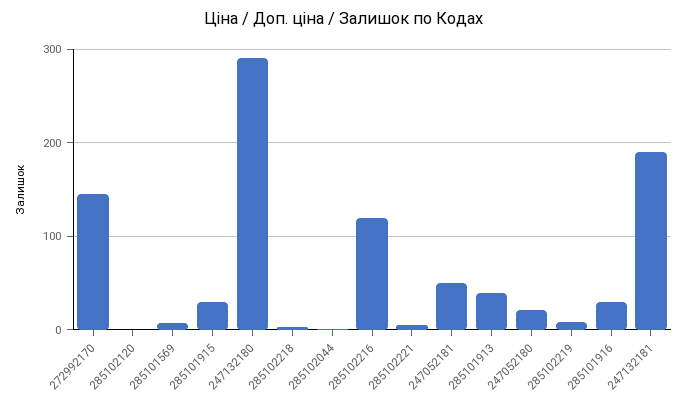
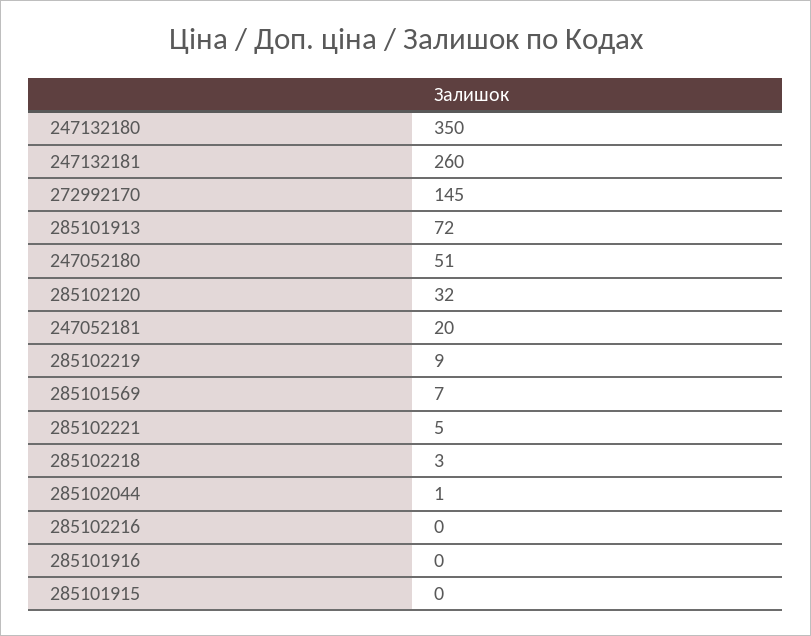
285102120: 0 -> 32
285101915: 30 -> 0
247132180: 290 -> 350
285102216: 120 -> 0
247052181: 50 -> 20
285101913: 40 -> 72
247052180: 20 -> 51
285101916: 30 -> 0
247132181: 190 -> 260

